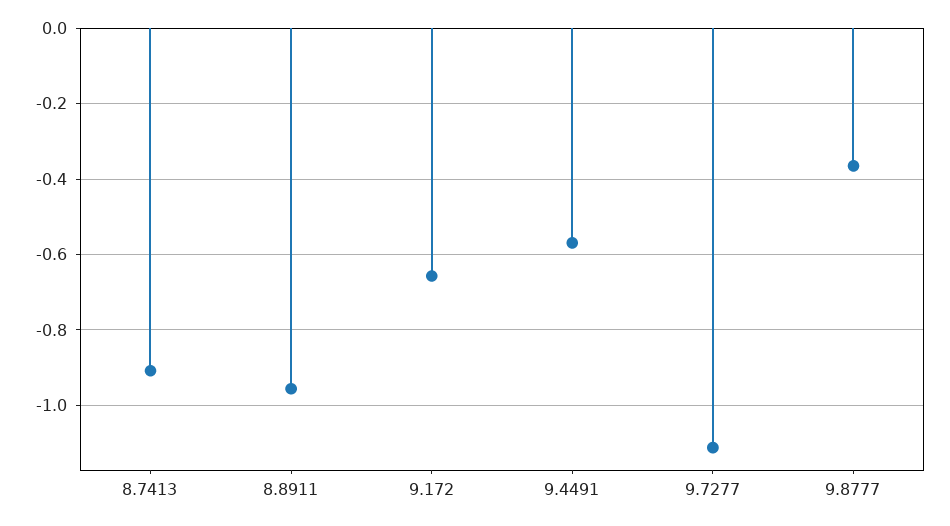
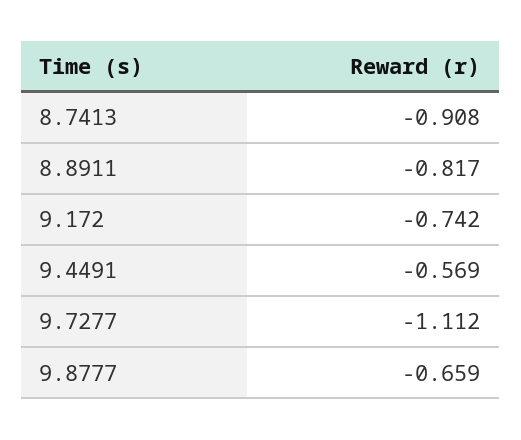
8.8911: -0.96 -> -0.817
9.172: -0.66 -> -0.742
9.8777: -0.36 -> -0.659

